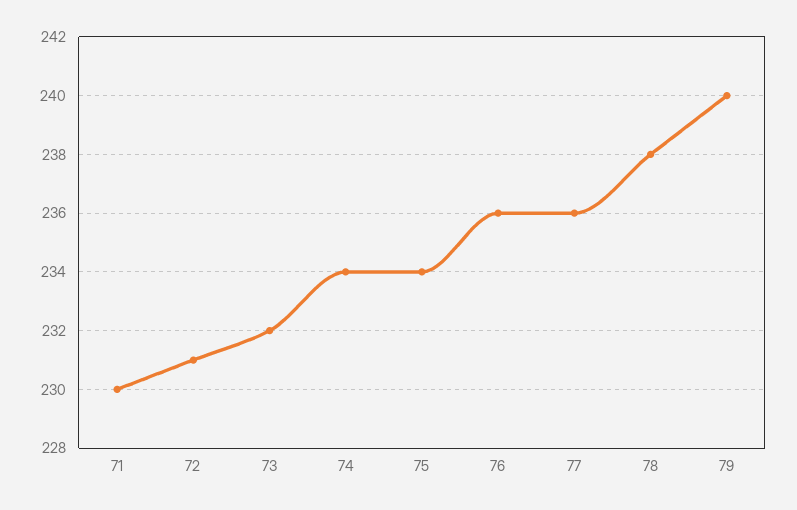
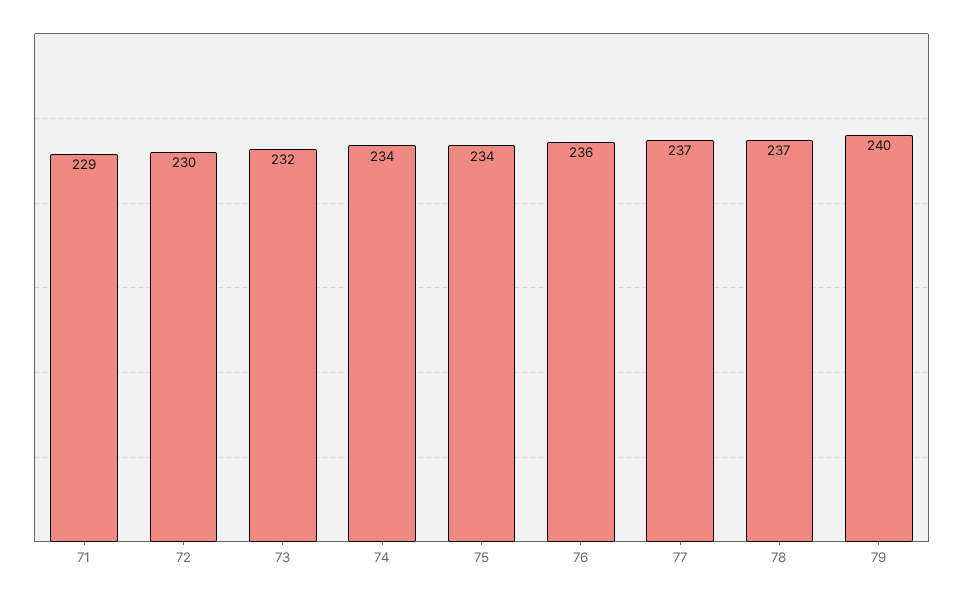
71: 230 -> 229
72: 231 -> 230
77: 236 -> 237
78: 238 -> 237

